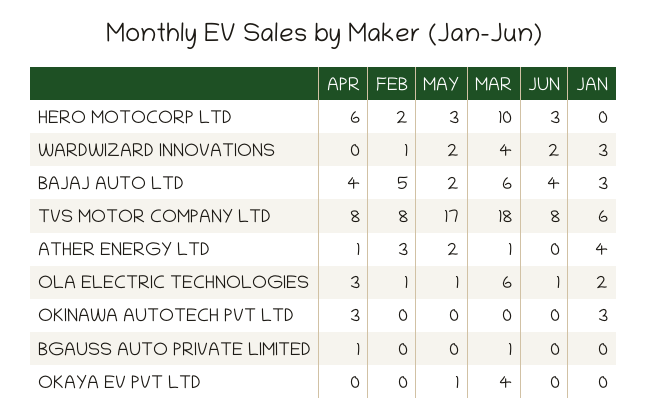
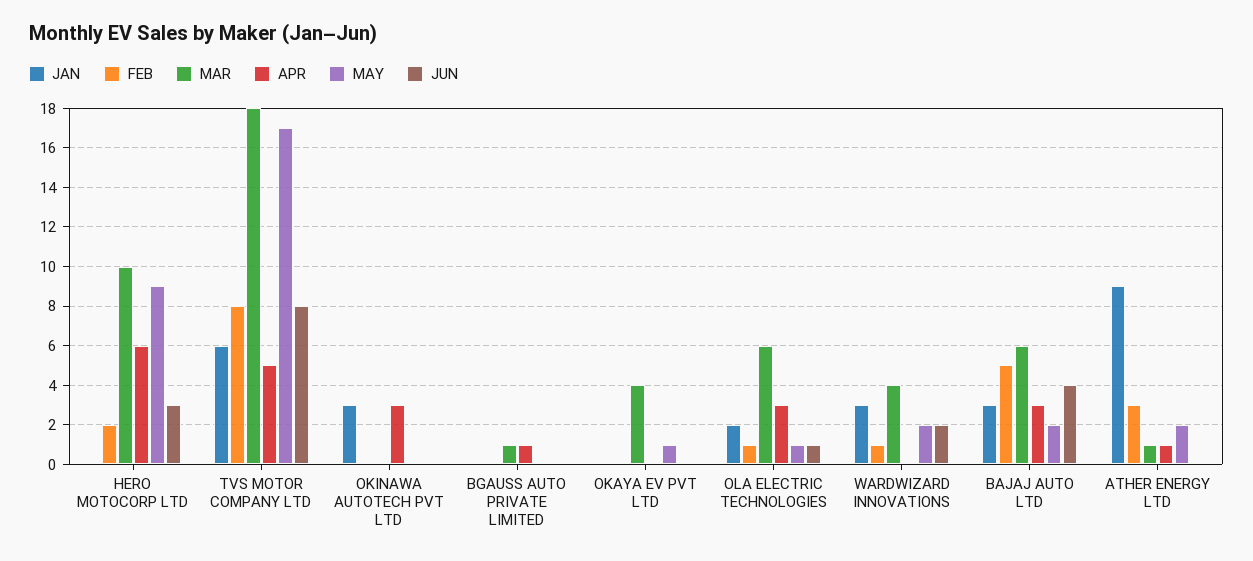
MAY, HERO MOTOCORP LTD: 3 -> 9
APR, BAJAJ AUTO LTD: 4 -> 3
APR, TVS MOTOR COMPANY LTD: 8 -> 5
JAN, ATHER ENERGY LTD: 4 -> 9

